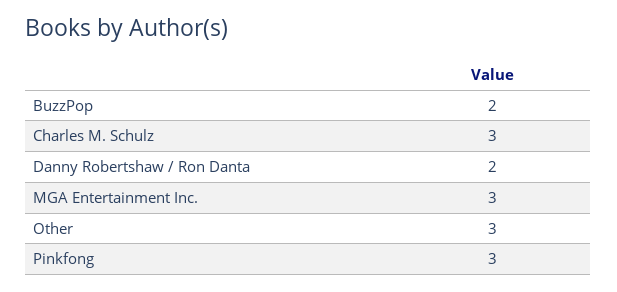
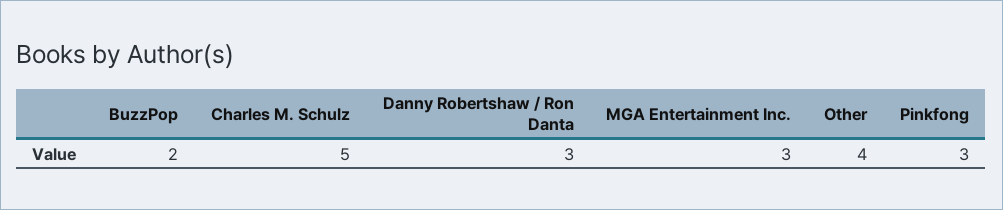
Charles M. Schulz: 3 -> 5
Danny Robertshaw / Ron Danta: 2 -> 3
Other: 3 -> 4

